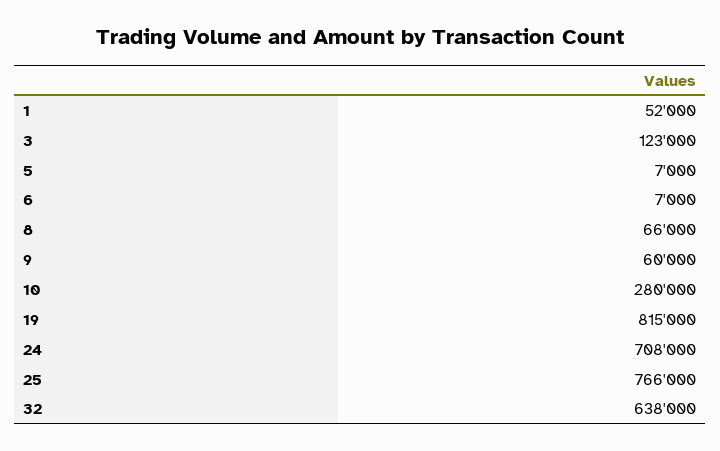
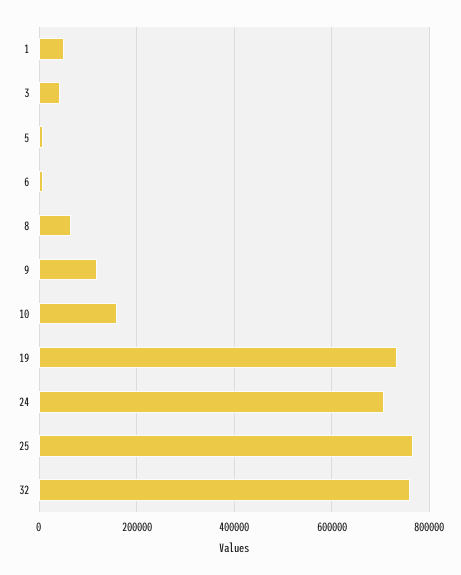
3: 123000 -> 40000
9: 60000 -> 120000
10: 280000 -> 160000
19: 815000 -> 740000
32: 638000 -> 760000

